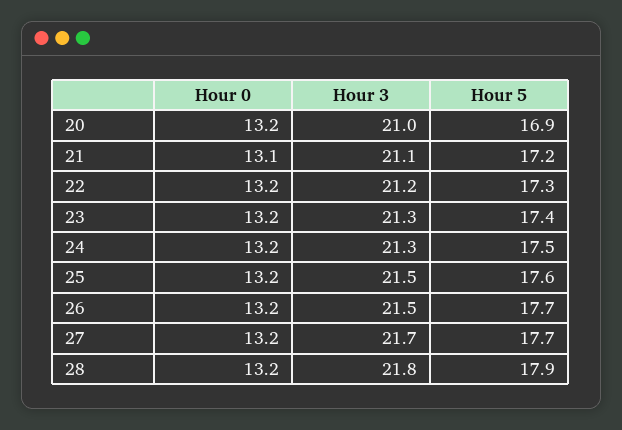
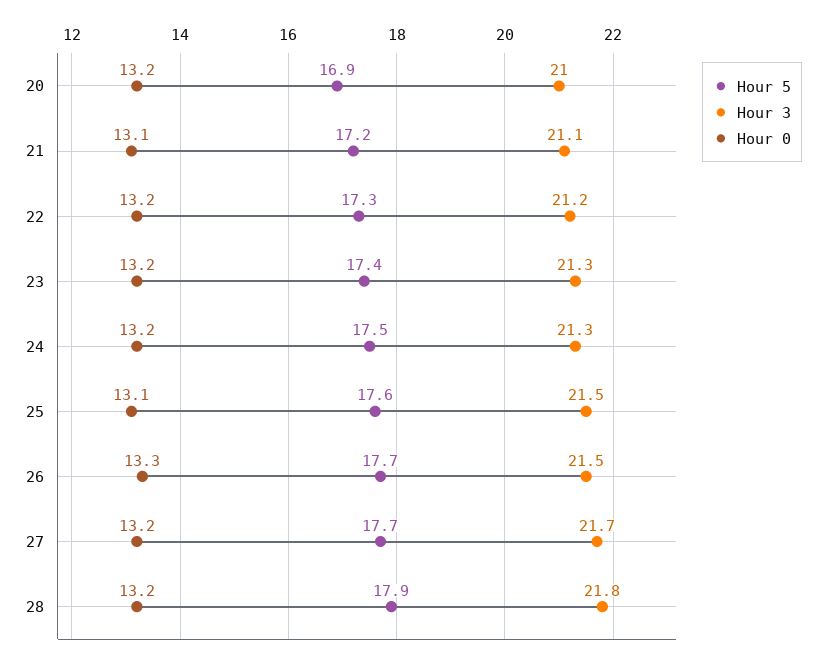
Hour 0, 25: 13.2 -> 13.1
Hour 0, 26: 13.2 -> 13.3

